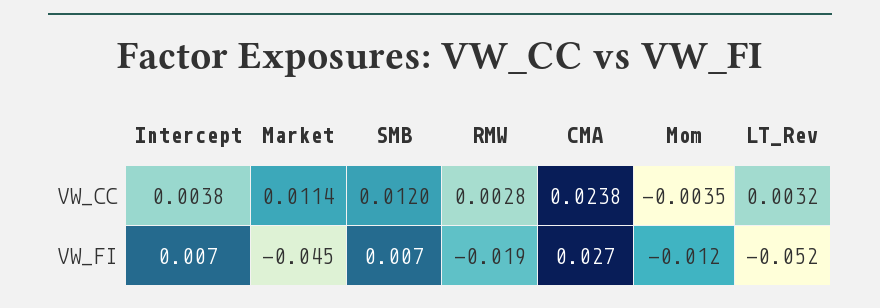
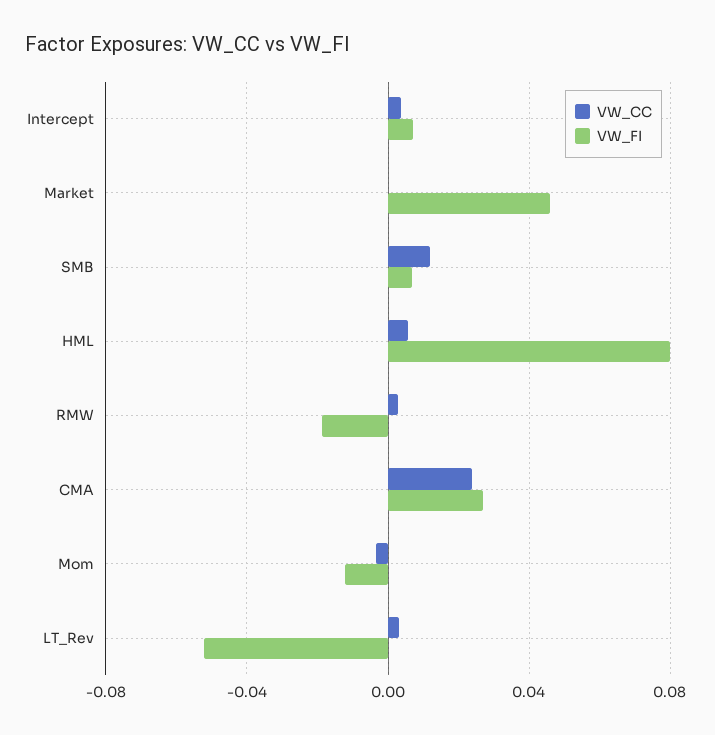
VW_CC, Market: 0.0114 -> 0
VW_FI, Market: -0.045 -> 0.045
VW_CC, HML: none -> 0.005
VW_FI, HML: none -> 0.08

